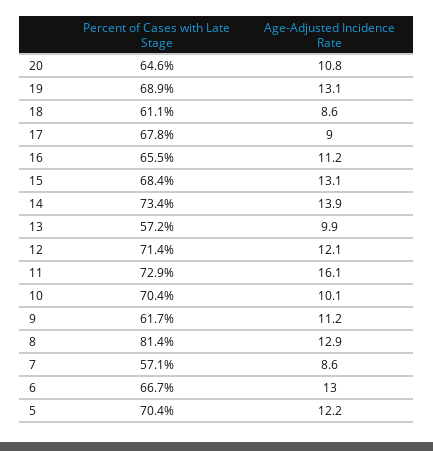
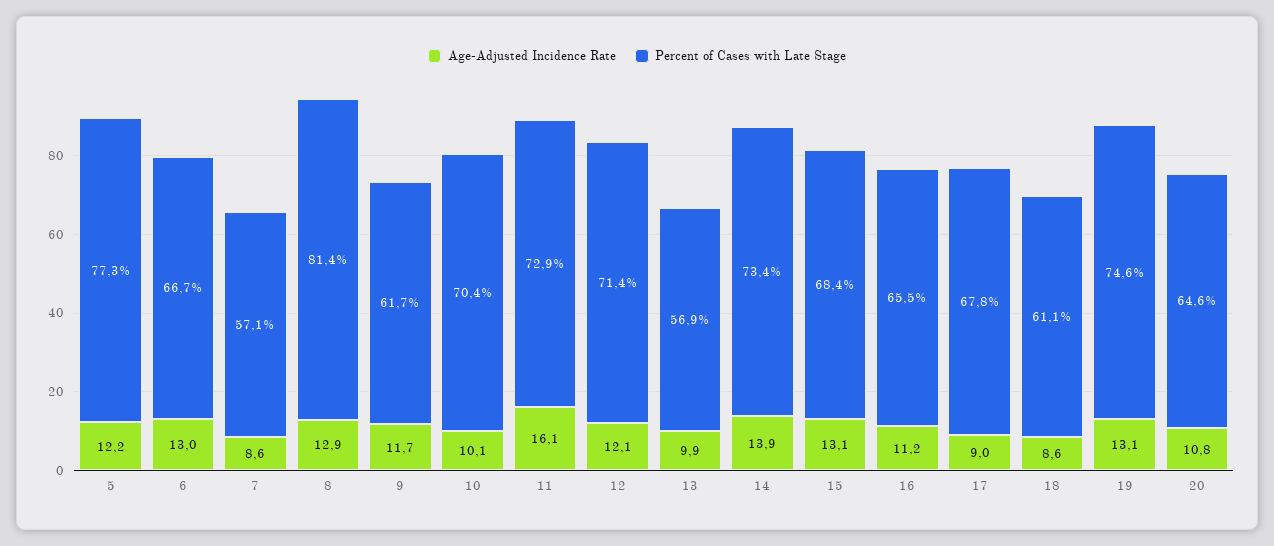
Percent of Cases with Late Stage, 19: 68.9 -> 74.6
Percent of Cases with Late Stage, 13: 57.2 -> 56.9
Age-Adjusted Incidence Rate, 9: 11.2 -> 11.7
Percent of Cases with Late Stage, 5: 70.4 -> 77.3

